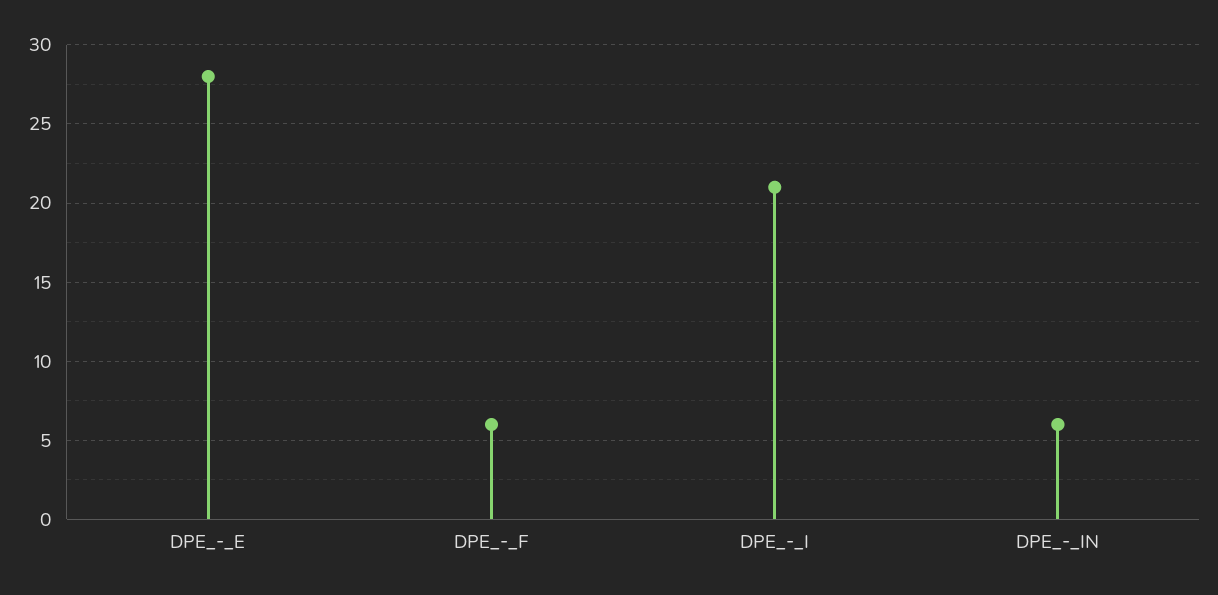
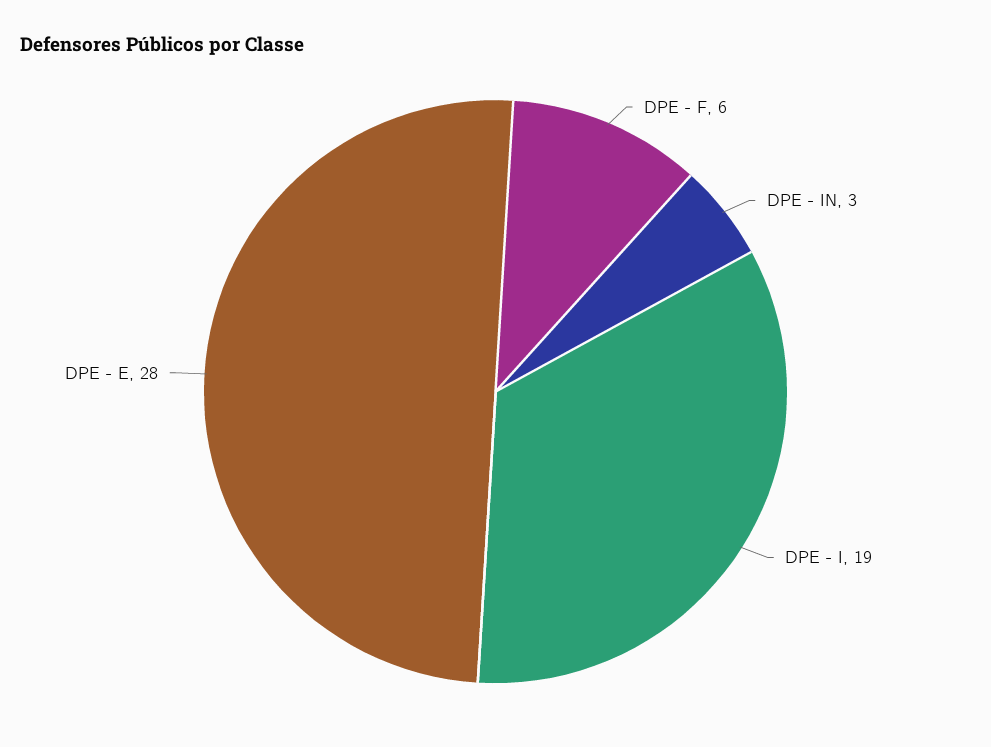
DPE_-_I: 21 -> 19
DPE_-_IN: 6 -> 3

